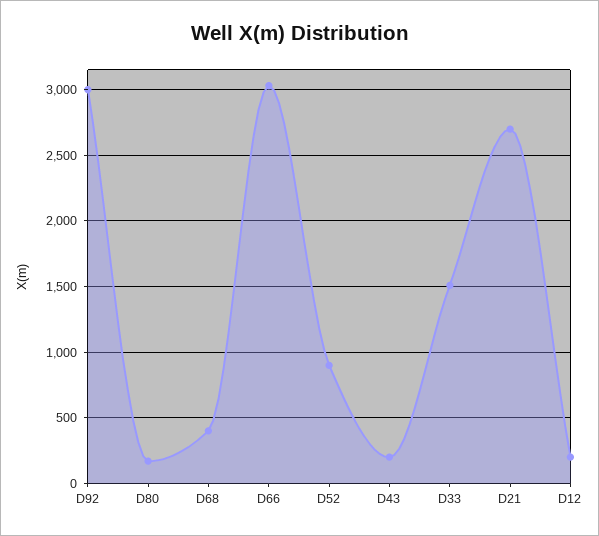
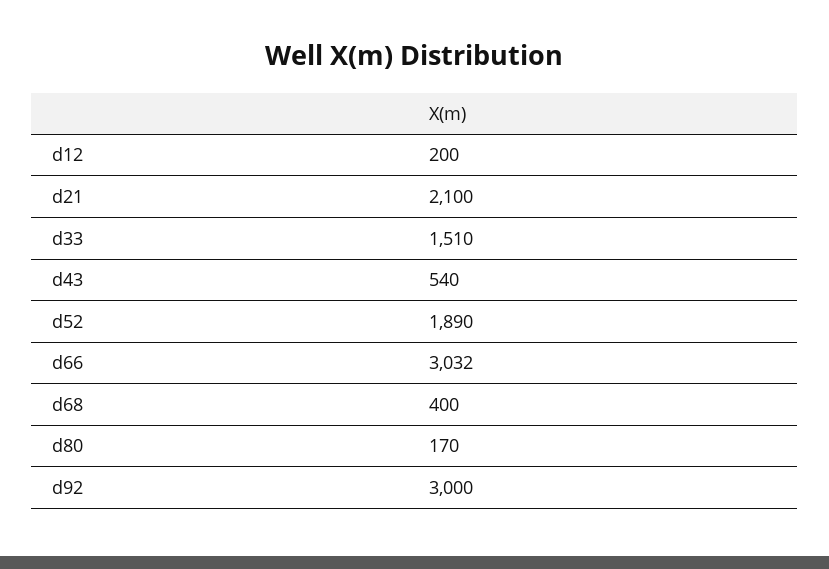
D52: 900 -> 1890
D43: 200 -> 540
D21: 2700 -> 2100

